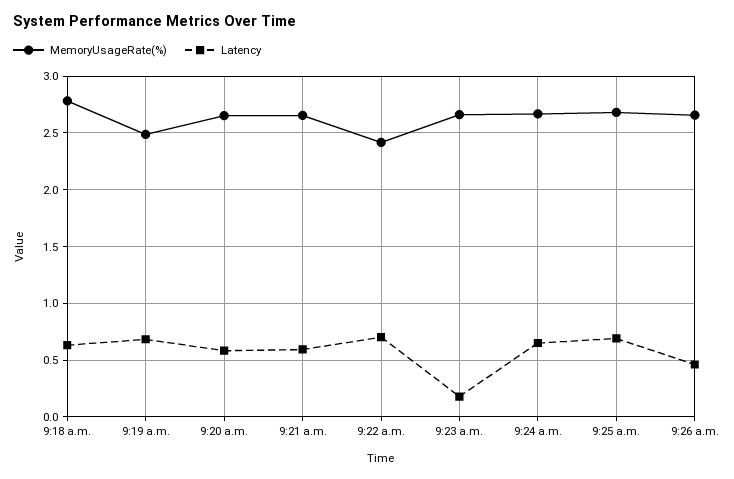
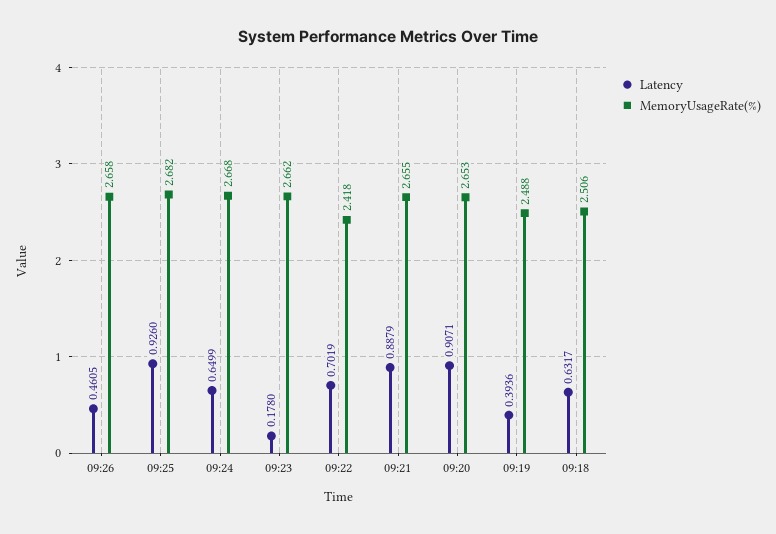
MemoryUsageRate(%), 9:18 a.m.: 2.8 -> 2.506
Latency, 9:19 a.m.: 0.7 -> 0.3936
Latency, 9:20 a.m.: 0.6 -> 0.9071
Latency, 9:21 a.m.: 0.6 -> 0.8879
Latency, 9:25 a.m.: 0.7 -> 0.926

